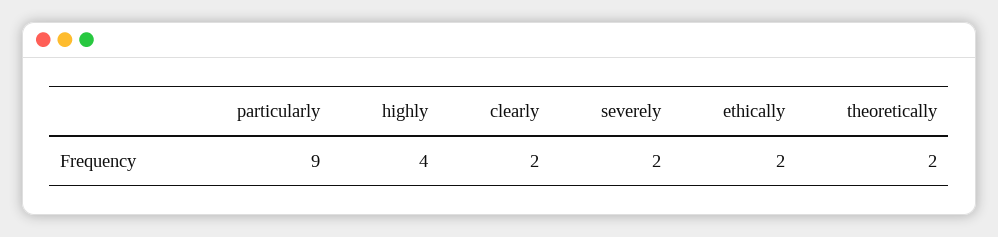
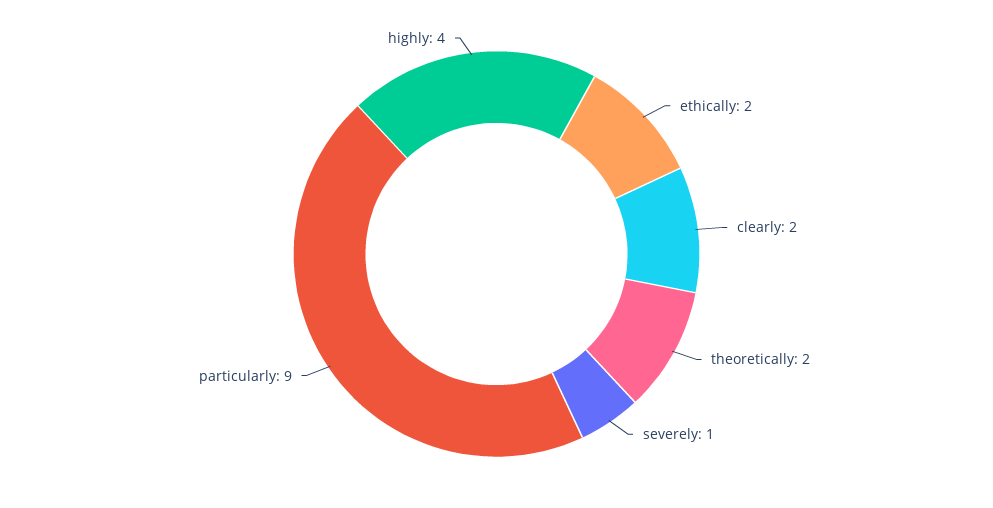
severely: 2 -> 1

